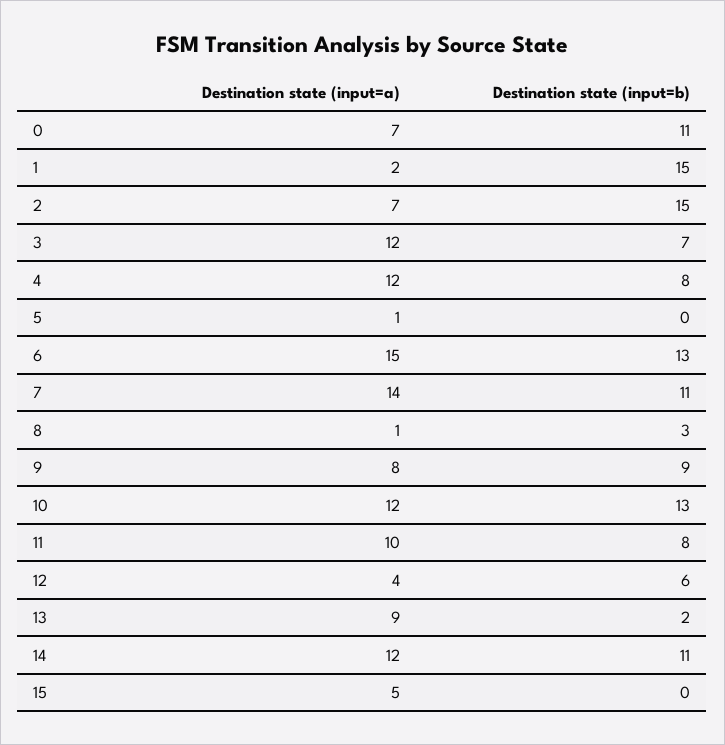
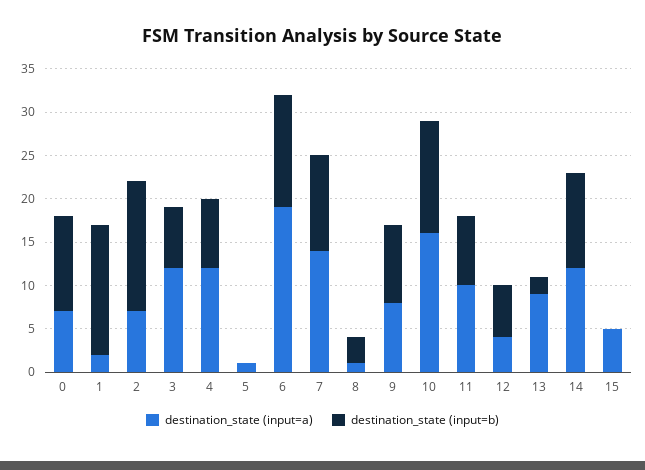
Destination state (input=a), 6: 15 -> 19
Destination state (input=a), 10: 12 -> 16

